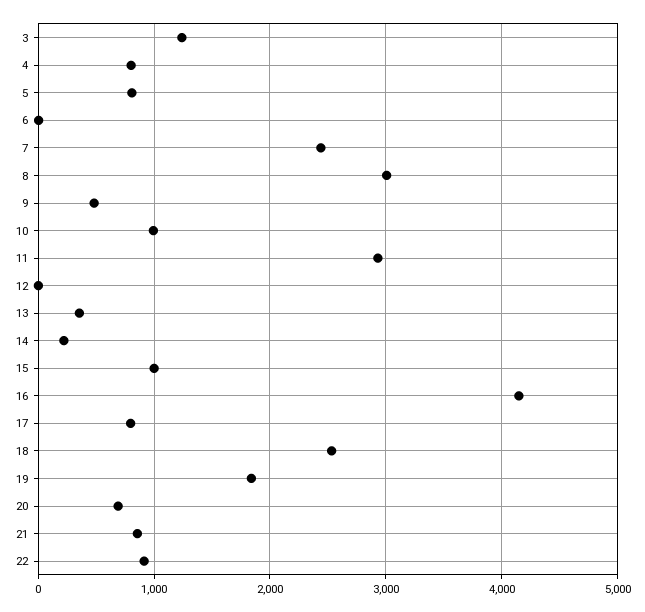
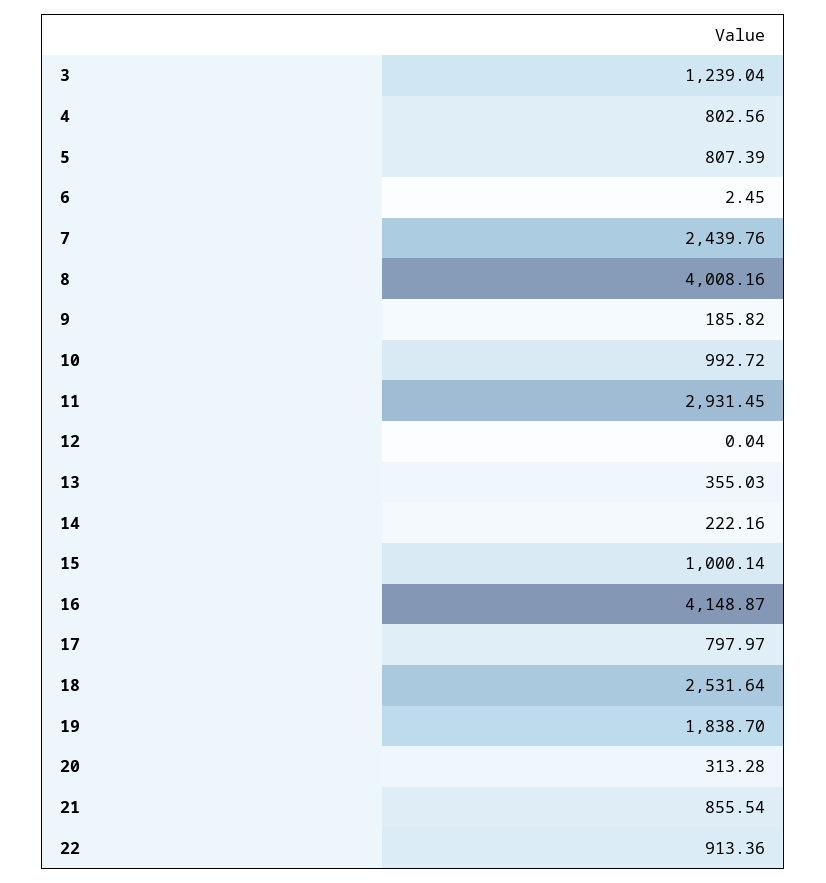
8: 3000 -> 4008.16
9: 500 -> 185.82
20: 700 -> 313.28

